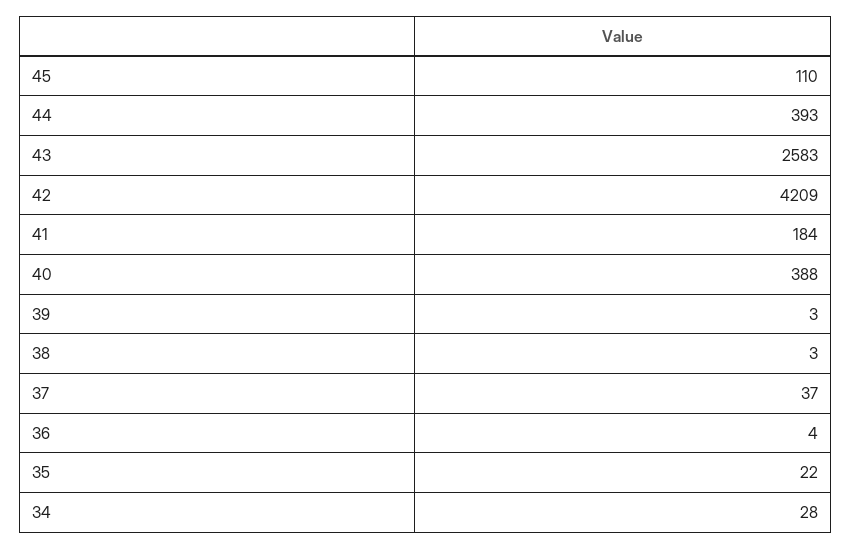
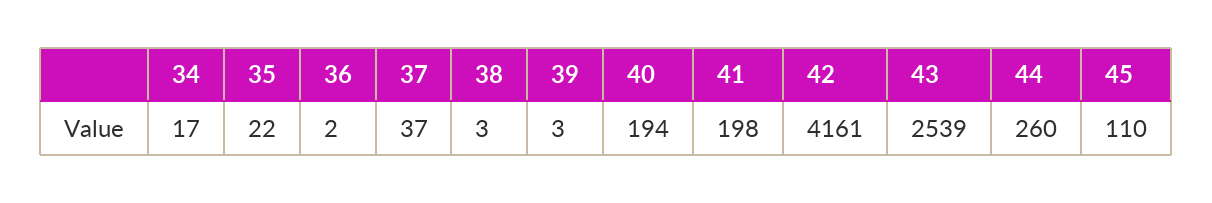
44: 393 -> 260
43: 2583 -> 2539
42: 4209 -> 4161
41: 184 -> 198
40: 388 -> 194
36: 4 -> 2
34: 28 -> 17

